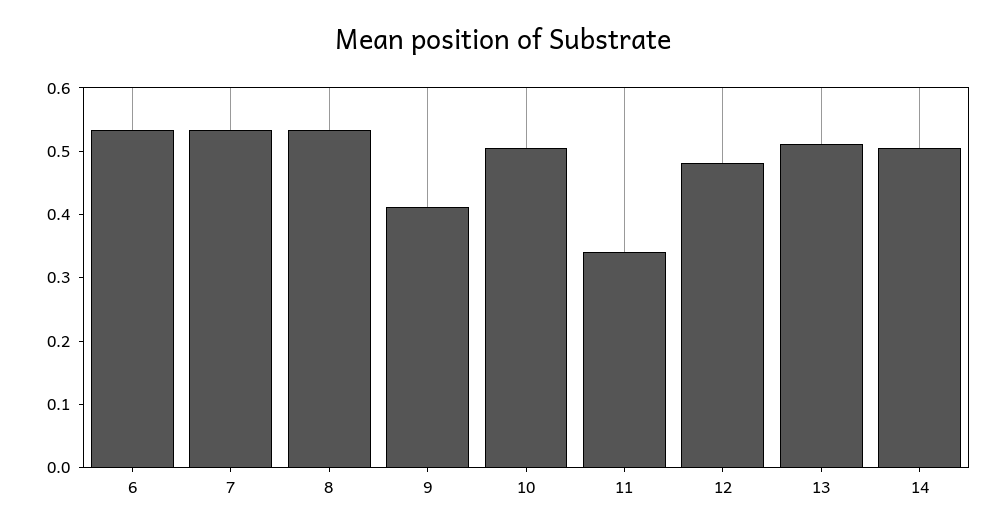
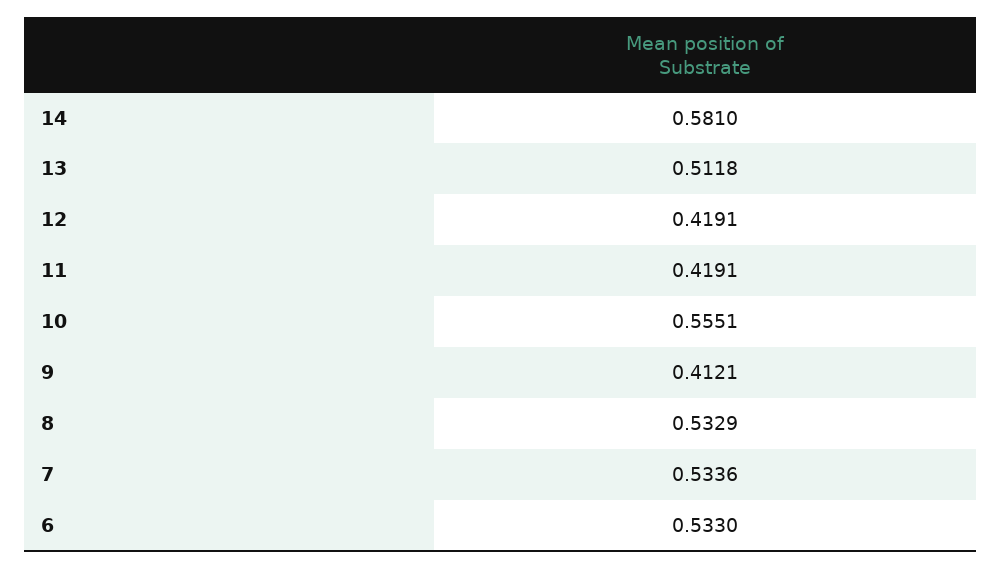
10: 0.5 -> 0.5551
11: 0.34 -> 0.4191
12: 0.48 -> 0.4191
14: 0.5 -> 0.581

